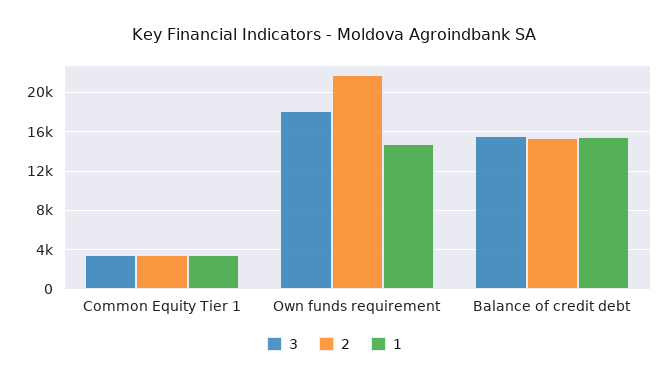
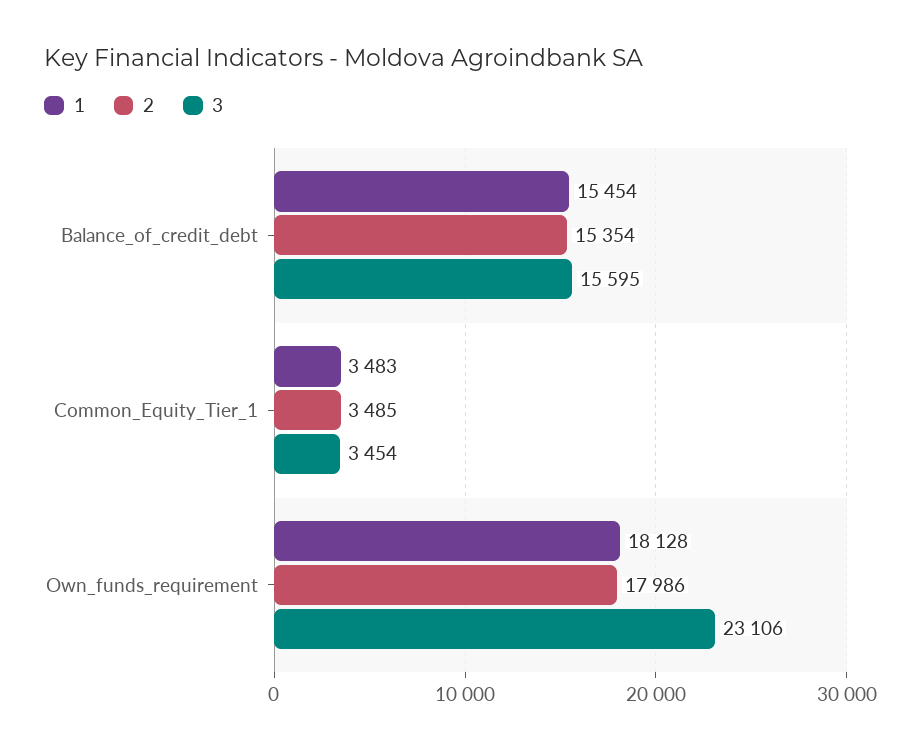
3, Own funds requirement: 18000 -> 23106
2, Own funds requirement: 22000 -> 17986
1, Own funds requirement: 15000 -> 18128

